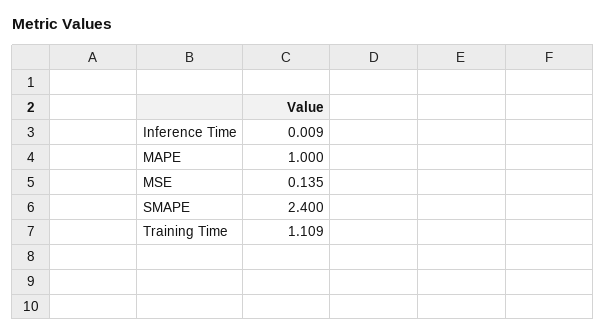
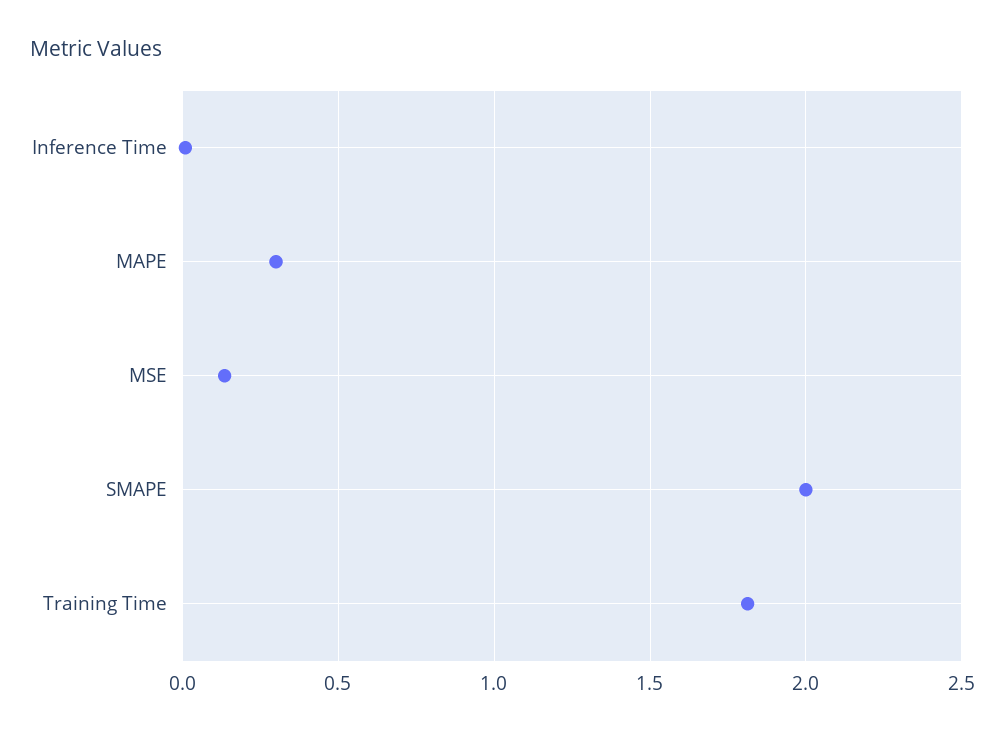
MAPE: 1 -> 0.3
SMAPE: 2.4 -> 2
Training Time: 1.109 -> 1.8

